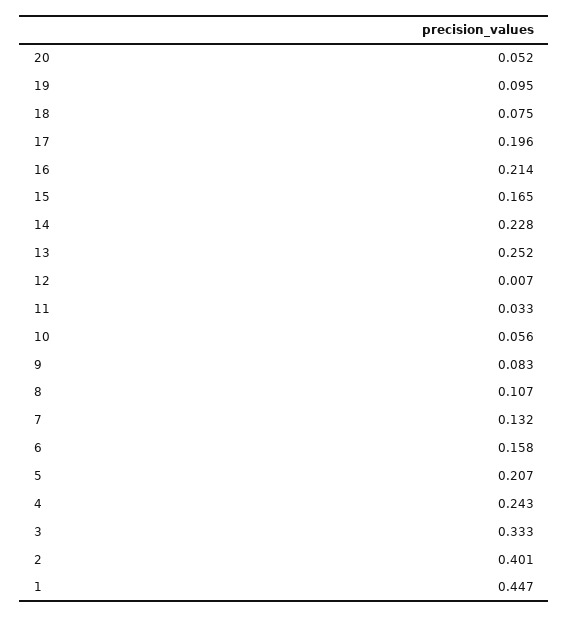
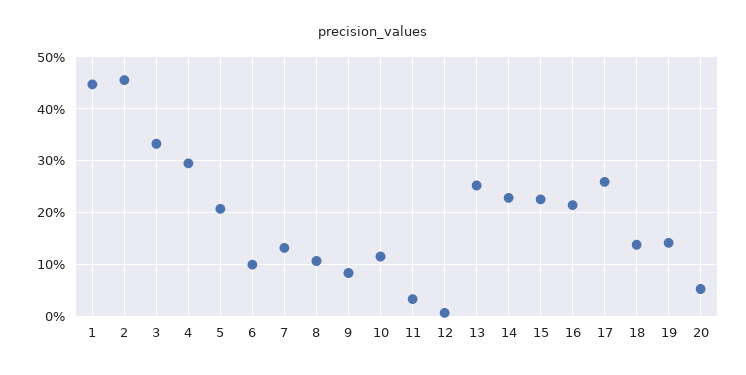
19: 0.095 -> 0.14
18: 0.075 -> 0.14
17: 0.196 -> 0.26
15: 0.165 -> 0.22
10: 0.056 -> 0.12
6: 0.158 -> 0.1
4: 0.243 -> 0.3
2: 0.401 -> 0.46

